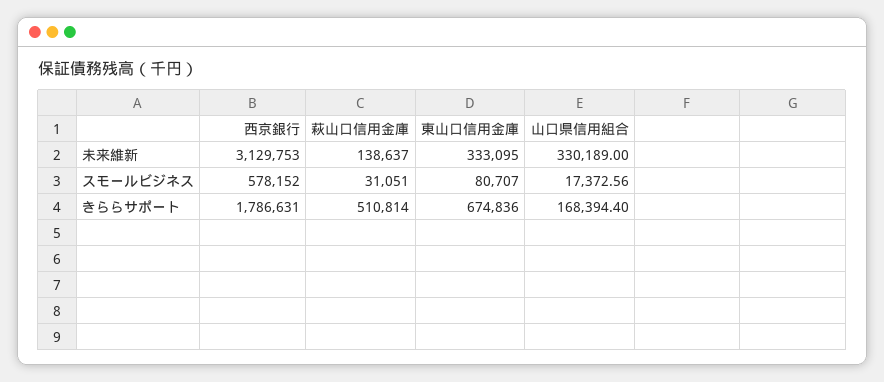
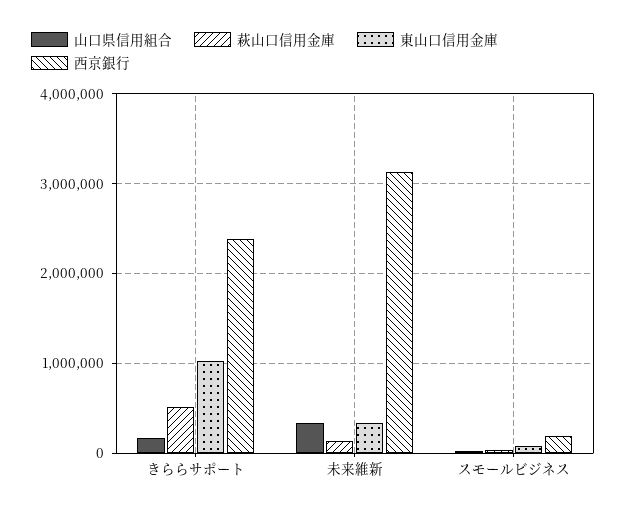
西京銀行, スモールビジネス: 578152 -> 200000
西京銀行, きららサポート: 1786631 -> 2400000
東山口信用金庫, きららサポート: 674836 -> 1000000

